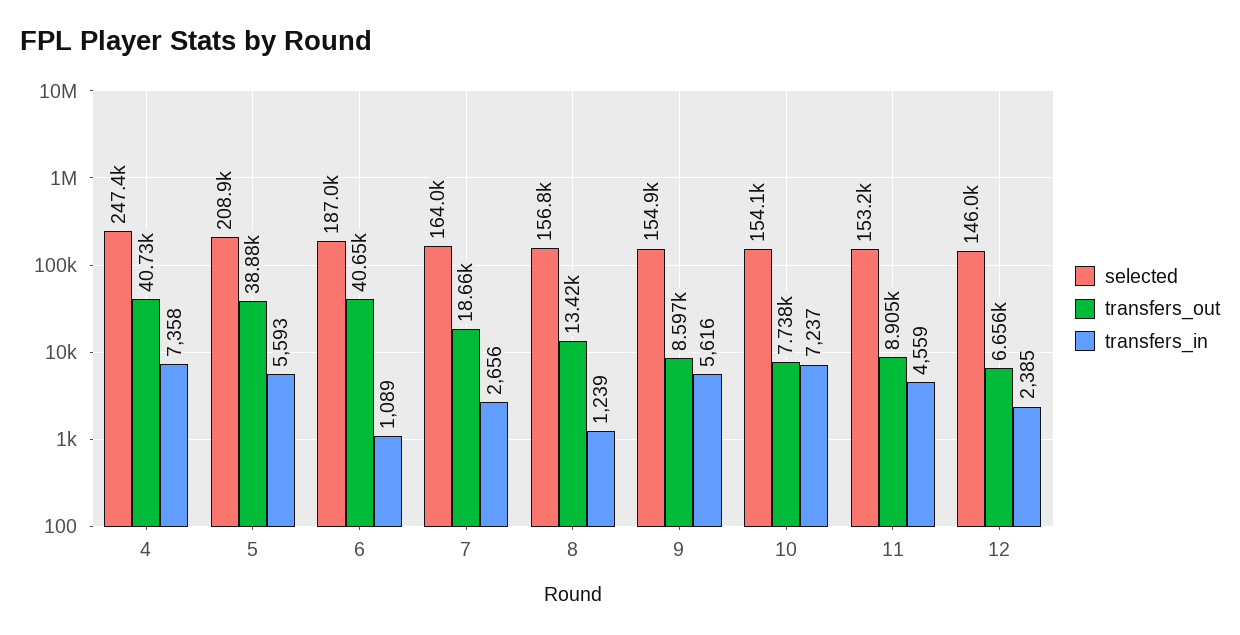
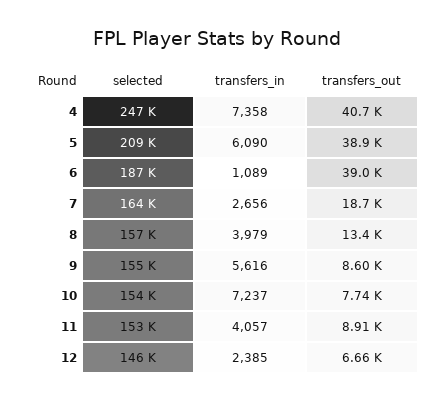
transfers_in, 5: 5593 -> 6090
transfers_out, 6: 40650 -> 39000
transfers_in, 8: 1239 -> 3979
transfers_in, 11: 4559 -> 4057

